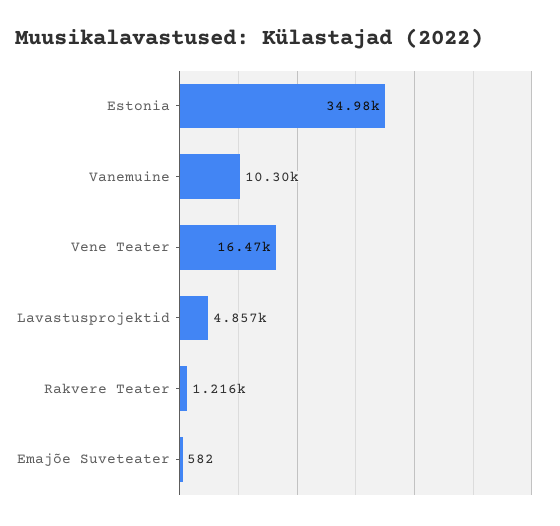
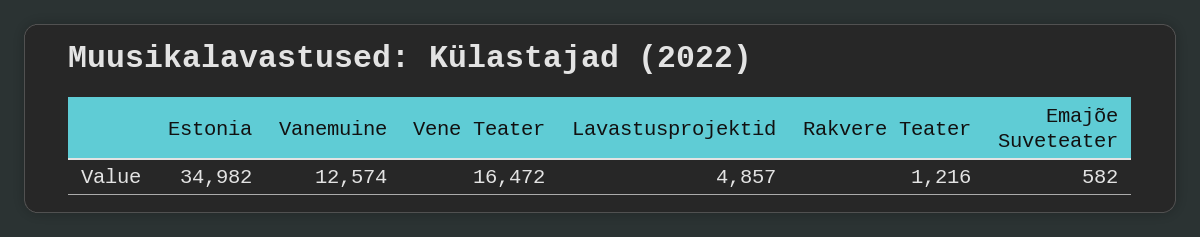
Vanemuine: 10300 -> 12574

